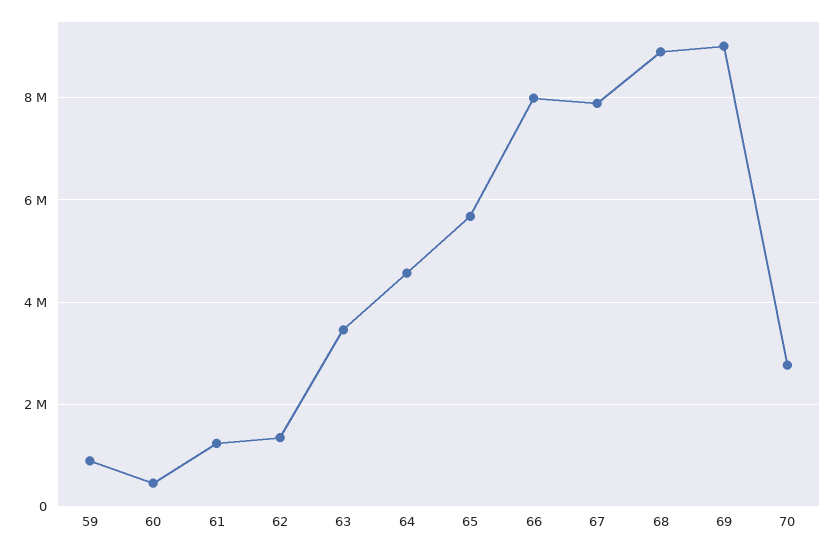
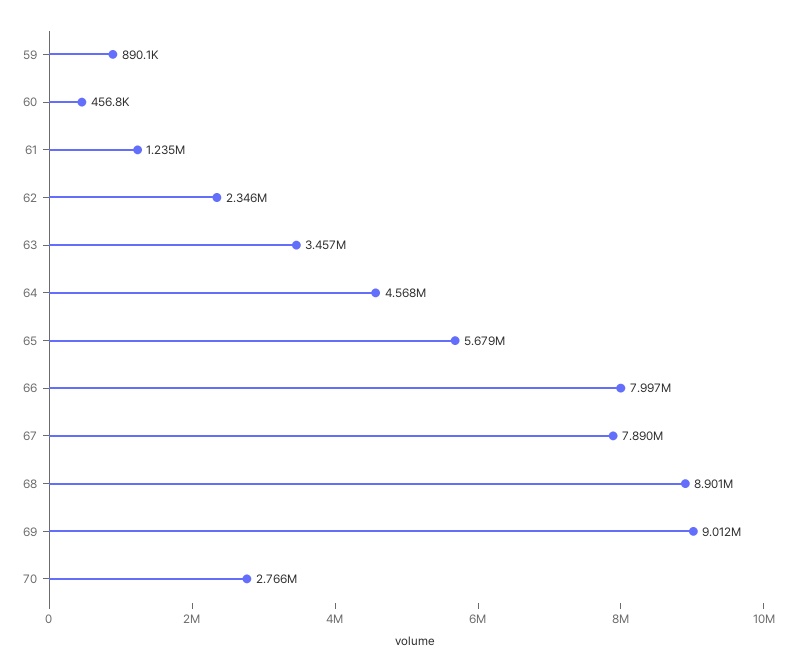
62: 1400000 -> 2346000

